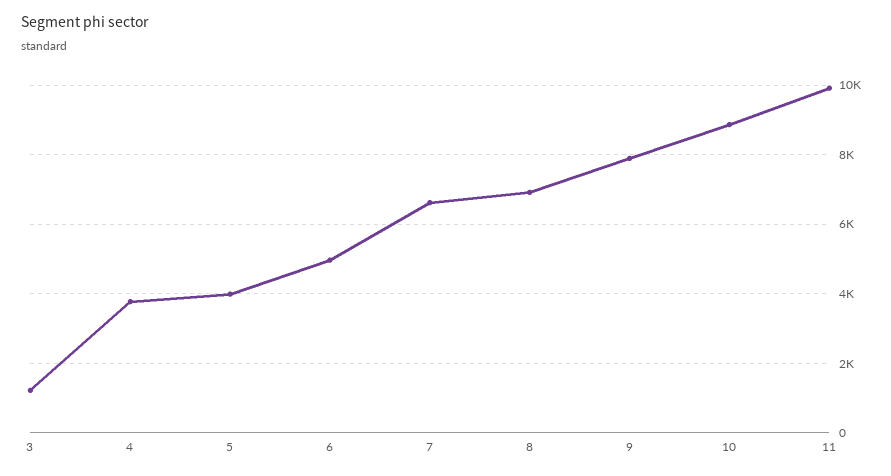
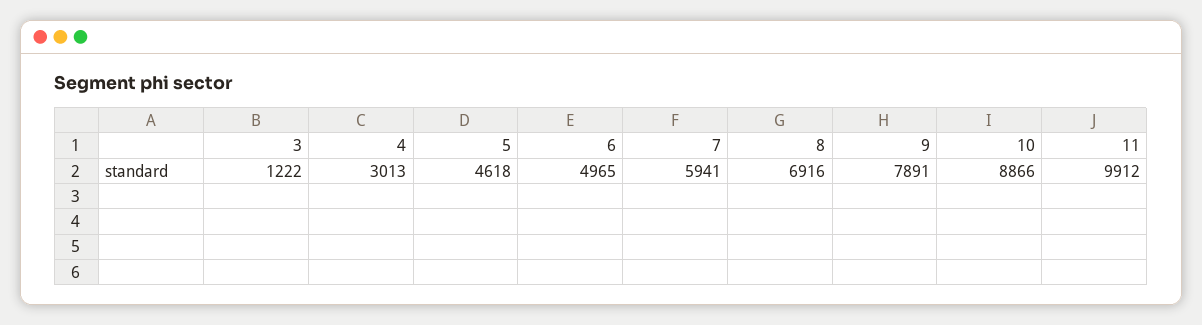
4: 3800 -> 3013
5: 4000 -> 4618
7: 6600 -> 5941

